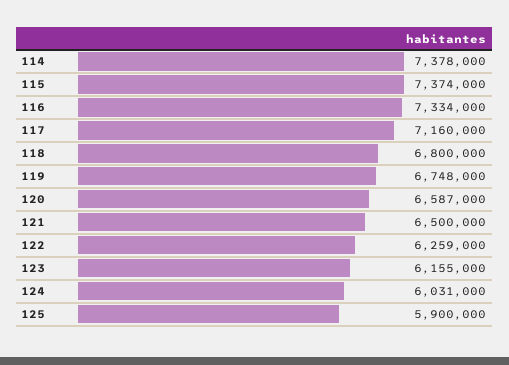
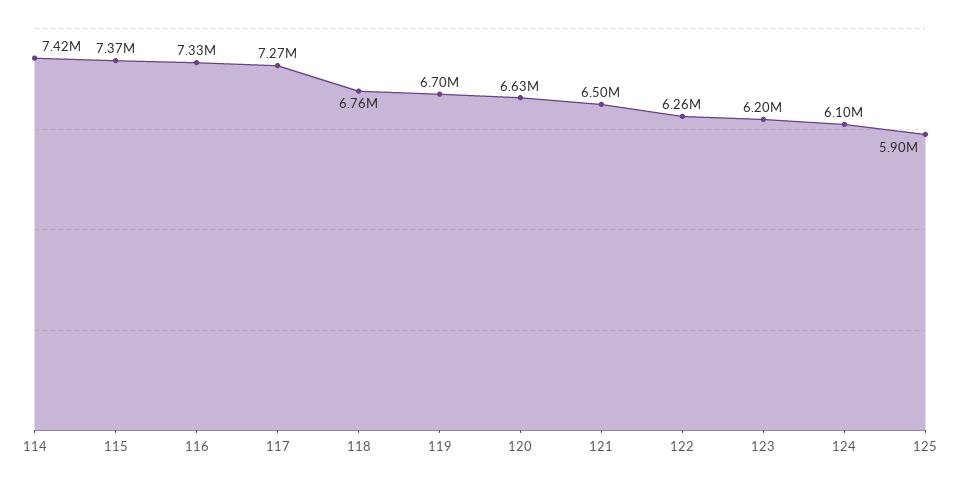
114: 7378000 -> 7420000
117: 7160000 -> 7270000
118: 6800000 -> 6760000
119: 6748000 -> 6700000
120: 6587000 -> 6630000
123: 6155000 -> 6200000
124: 6031000 -> 6100000

